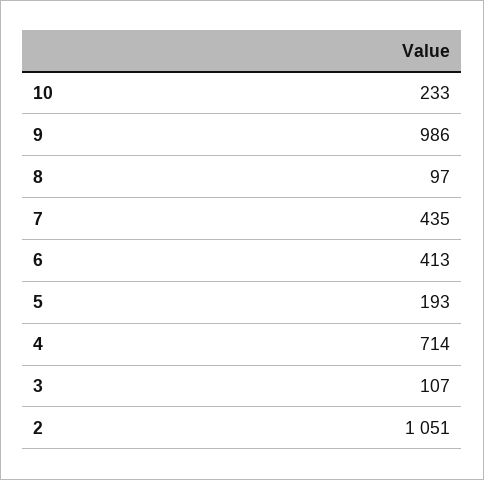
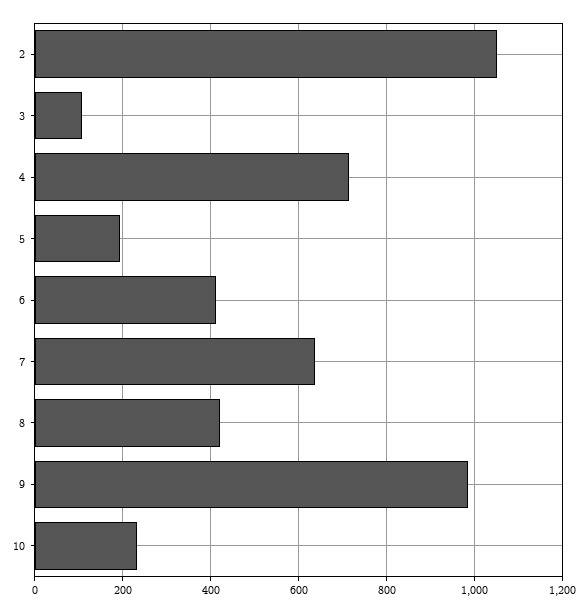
8: 97 -> 420
7: 435 -> 640

